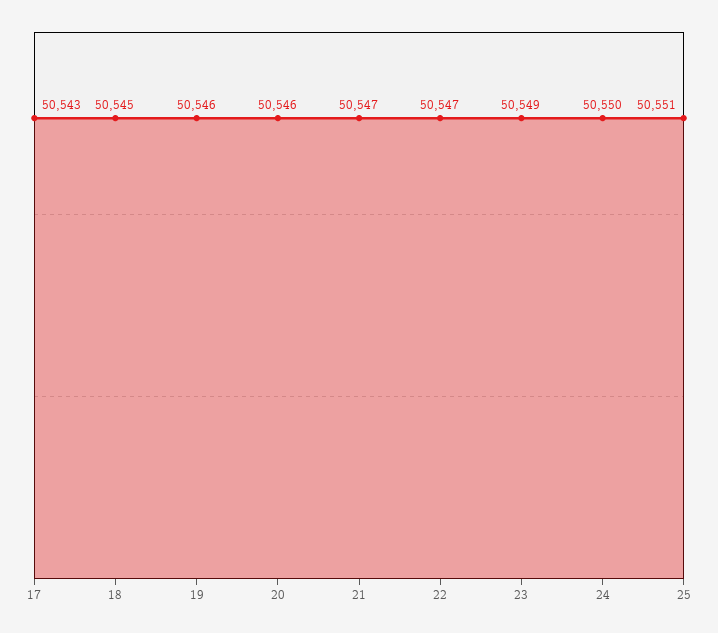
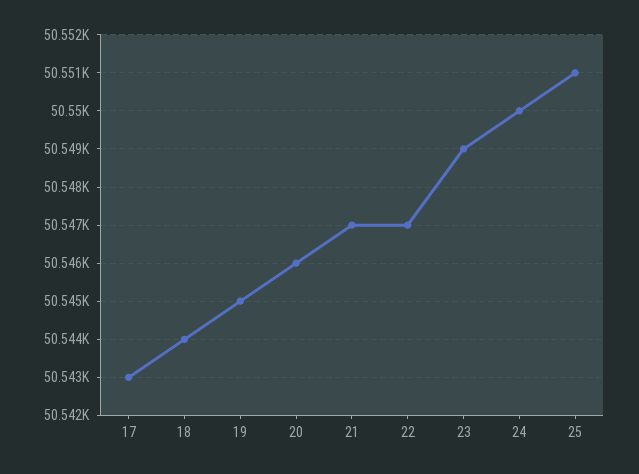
18: 50545 -> 50544
19: 50546 -> 50545

